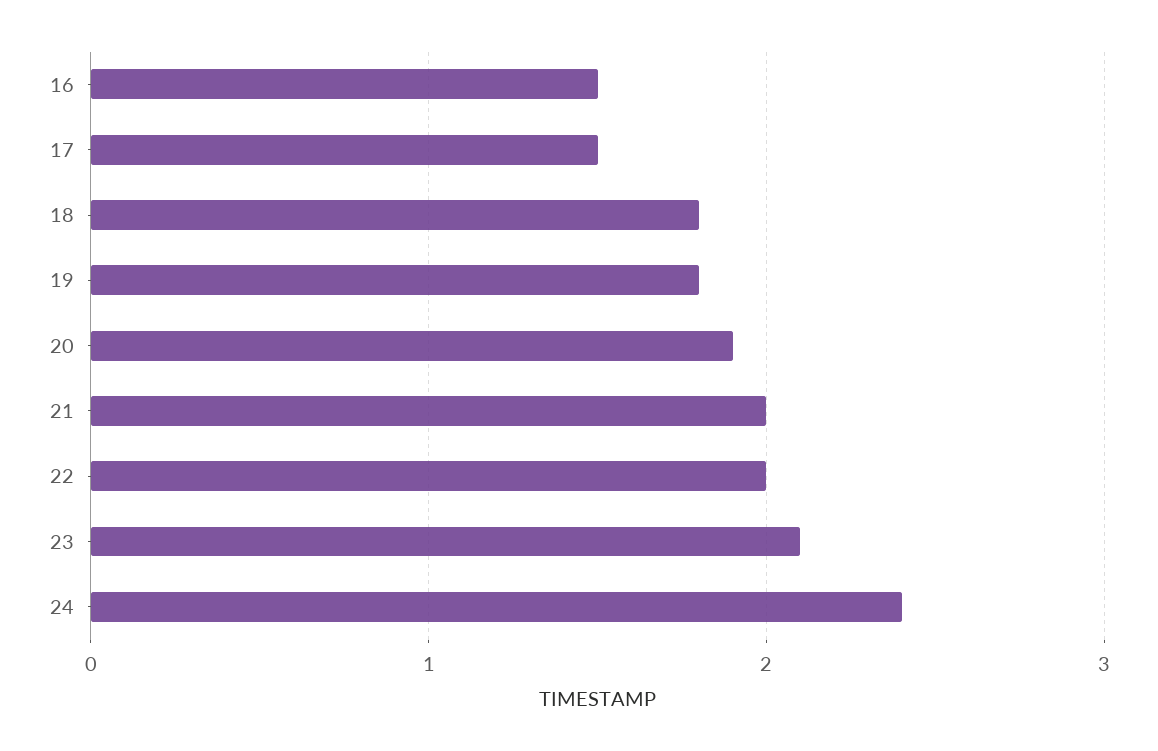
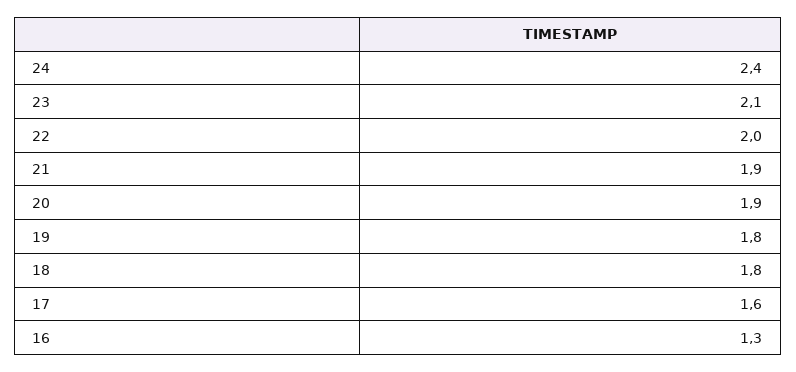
16: 1.5 -> 1.3
17: 1.5 -> 1.6
21: 2 -> 1.9

